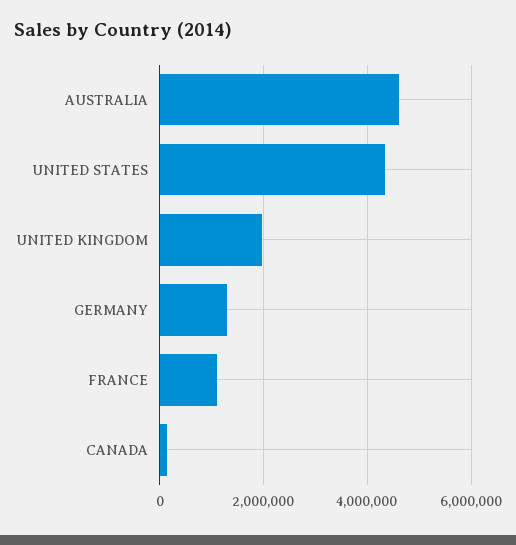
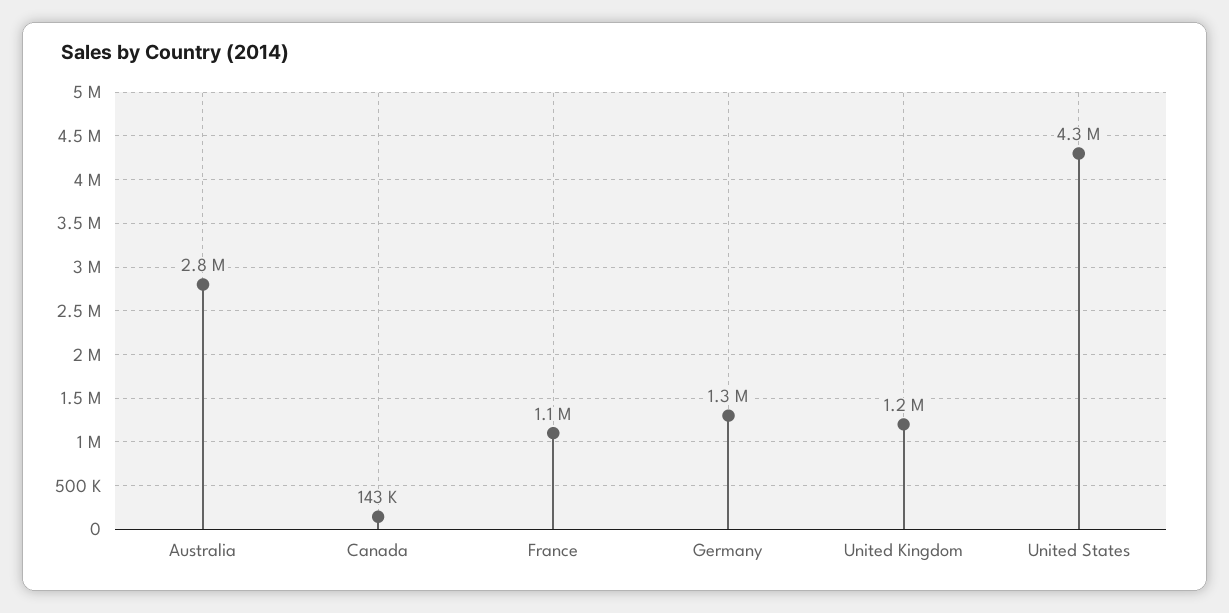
AUSTRALIA: 4600000 -> 2800000
UNITED KINGDOM: 2000000 -> 1200000

